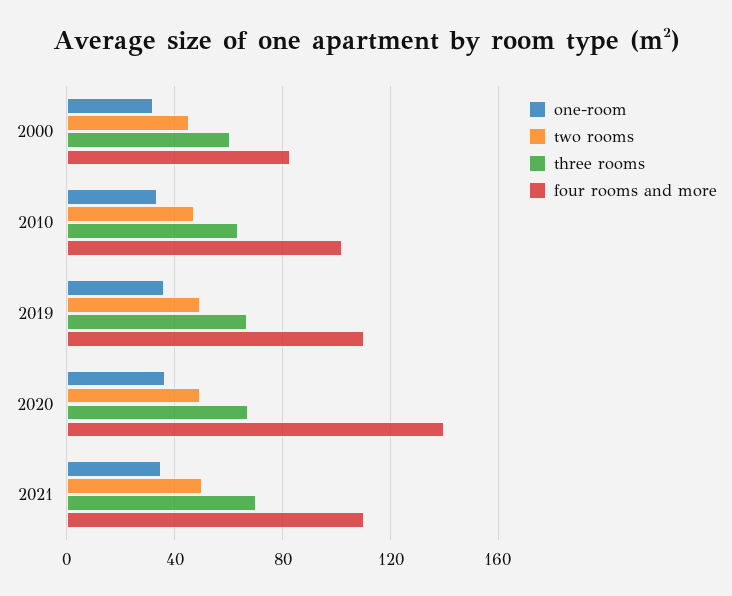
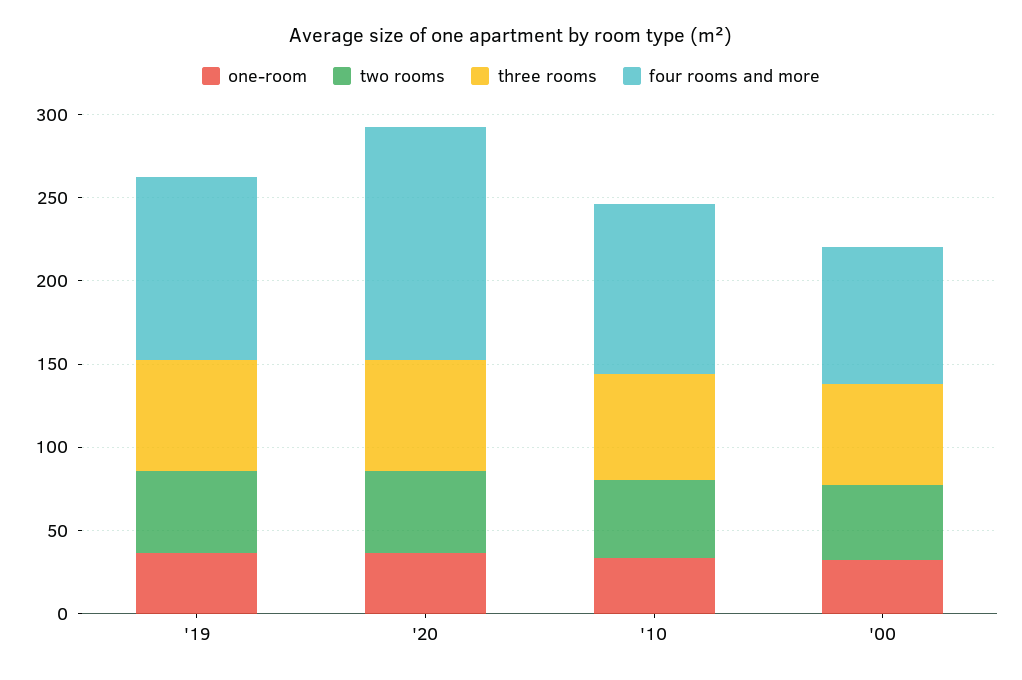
one-room, 2021: 35 -> none
two rooms, 2021: 50 -> none
three rooms, 2021: 70 -> none
four rooms and more, 2021: 110 -> none

